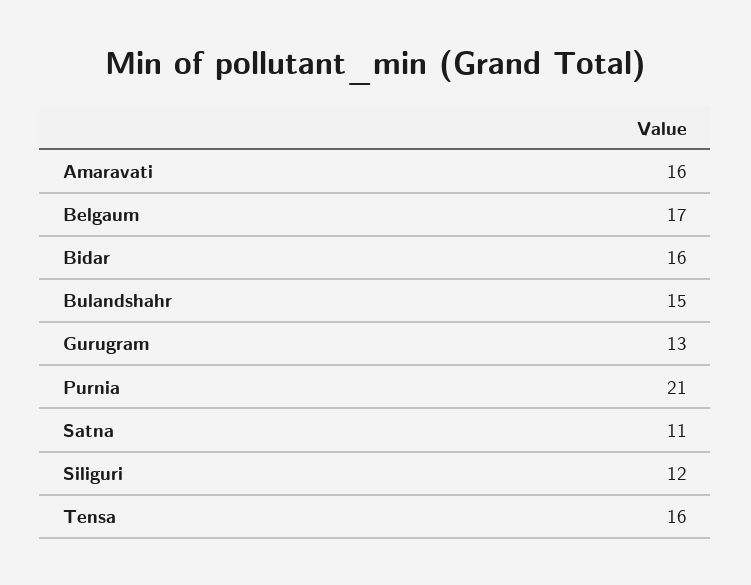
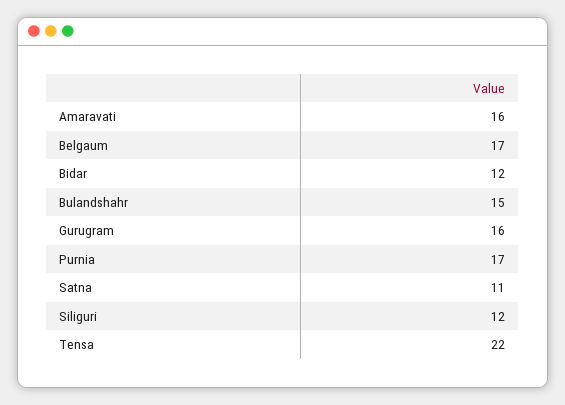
Bidar: 16 -> 12
Gurugram: 13 -> 16
Purnia: 21 -> 17
Tensa: 16 -> 22

